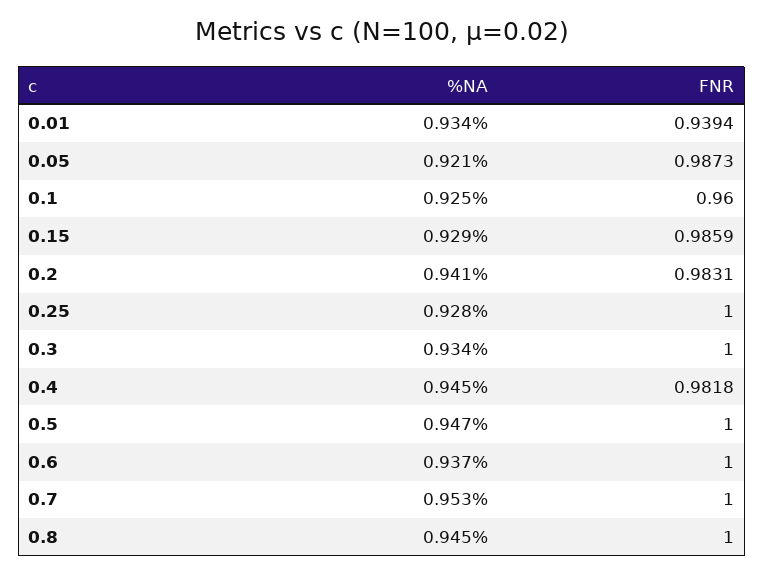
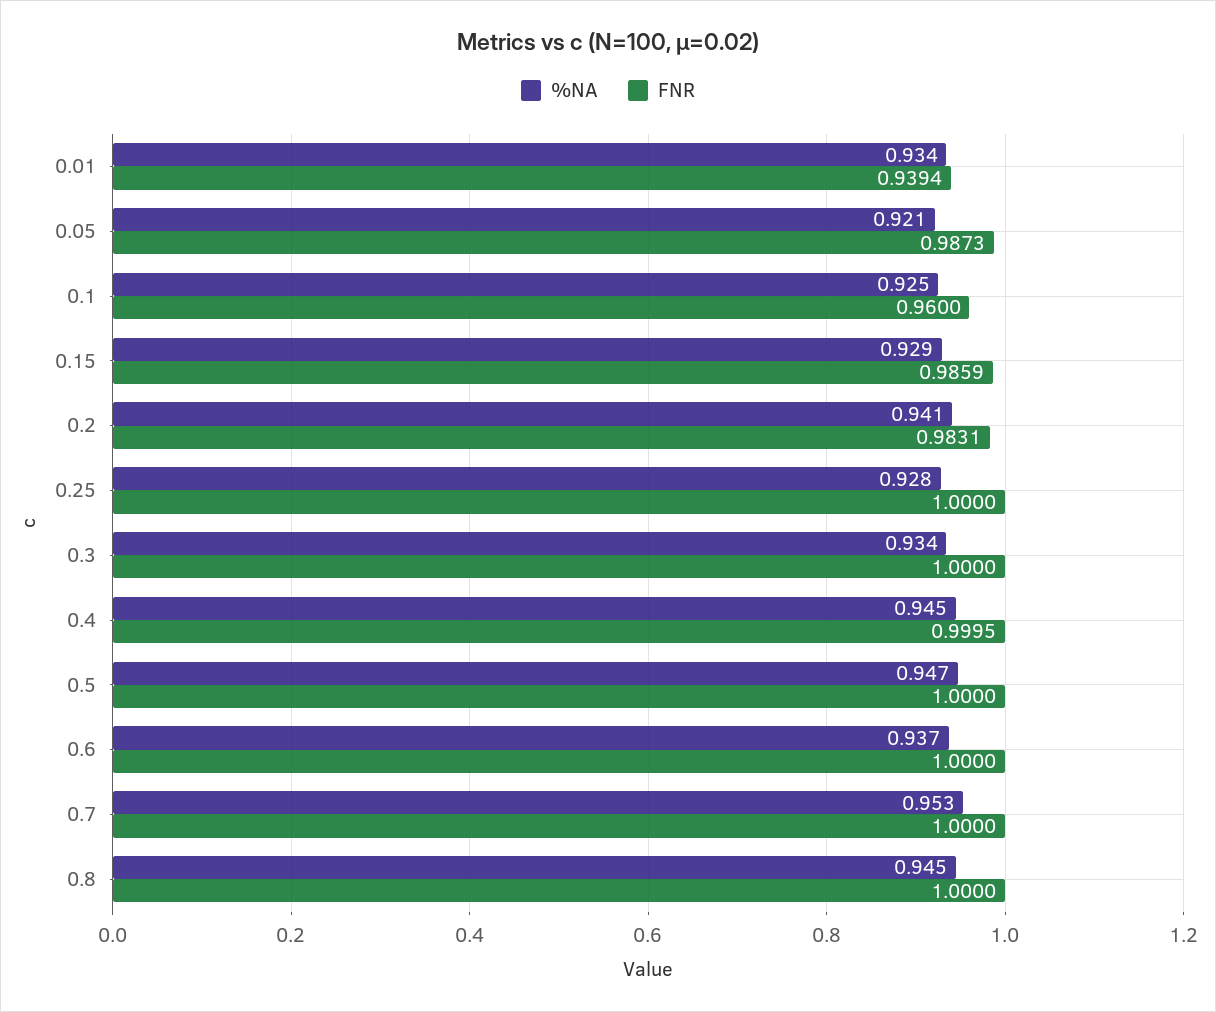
FNR, 0.4: 0.9818 -> 0.9995

